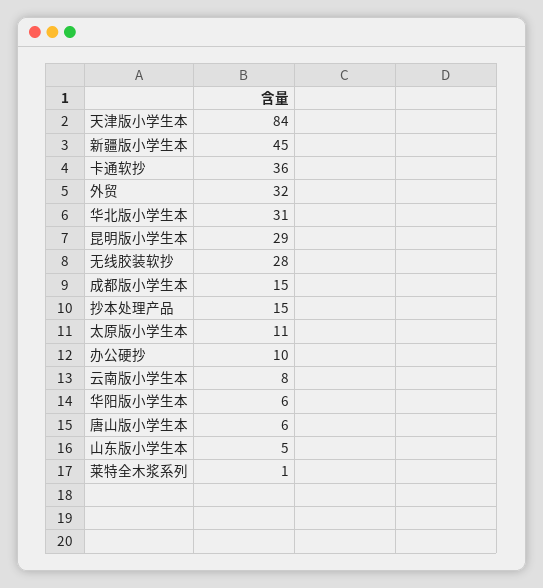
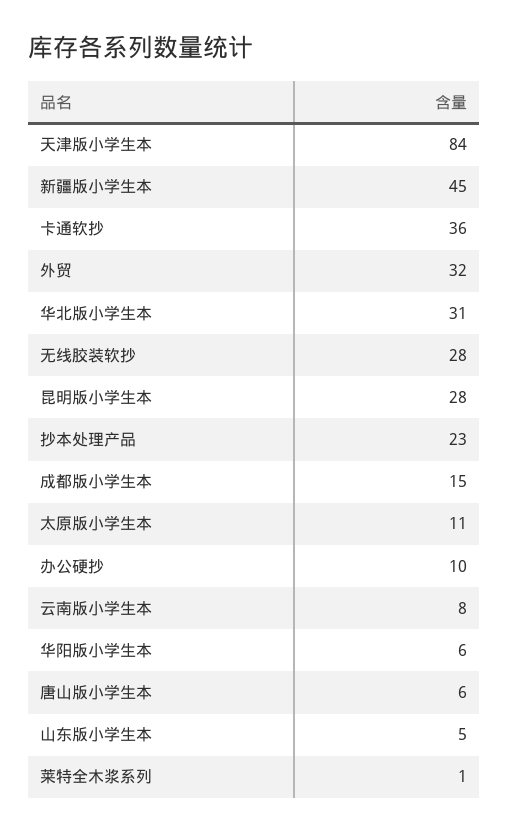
昆明版小学生本: 29 -> 28
抄本处理产品: 15 -> 23

